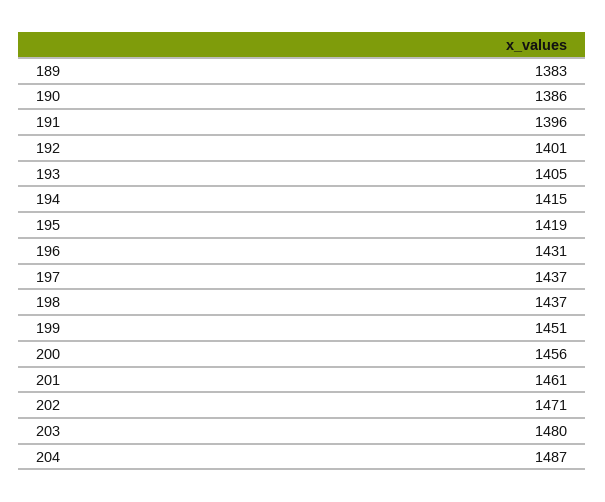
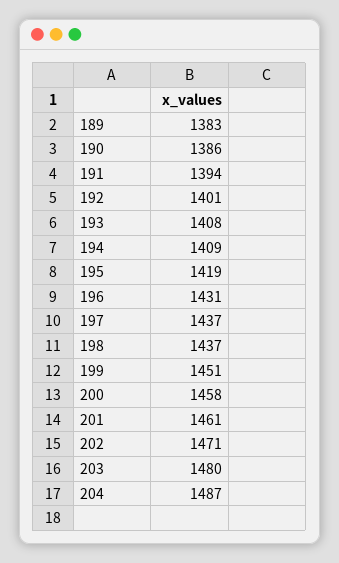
191: 1396 -> 1394
193: 1405 -> 1408
194: 1415 -> 1409
200: 1456 -> 1458

